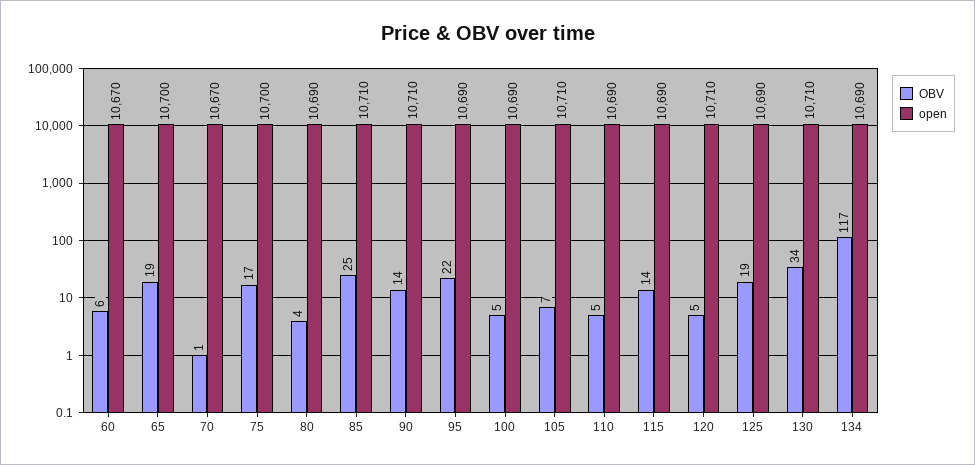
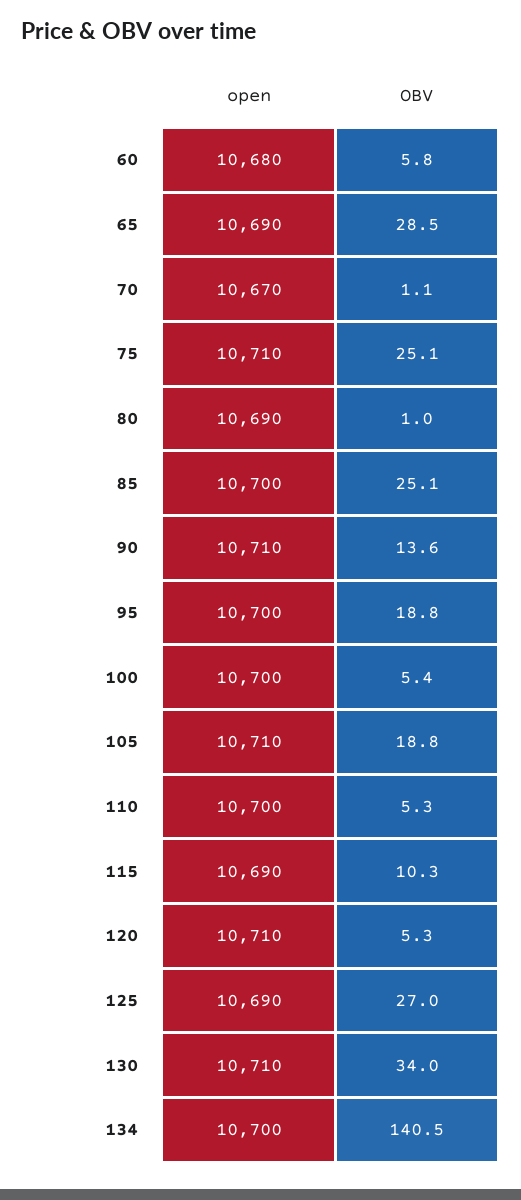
open, 60: 10670 -> 10680
OBV, 65: 19 -> 28.5
open, 65: 10700 -> 10690
OBV, 75: 17 -> 25.1
open, 75: 10700 -> 10710
OBV, 80: 4 -> 1
open, 85: 10710 -> 10700
OBV, 95: 22 -> 18.8
open, 95: 10690 -> 10700
open, 100: 10690 -> 10700
OBV, 105: 7 -> 18.8
open, 110: 10690 -> 10700
OBV, 115: 14 -> 10.3
OBV, 125: 19 -> 27
OBV, 134: 117 -> 140.5
open, 134: 10690 -> 10700

